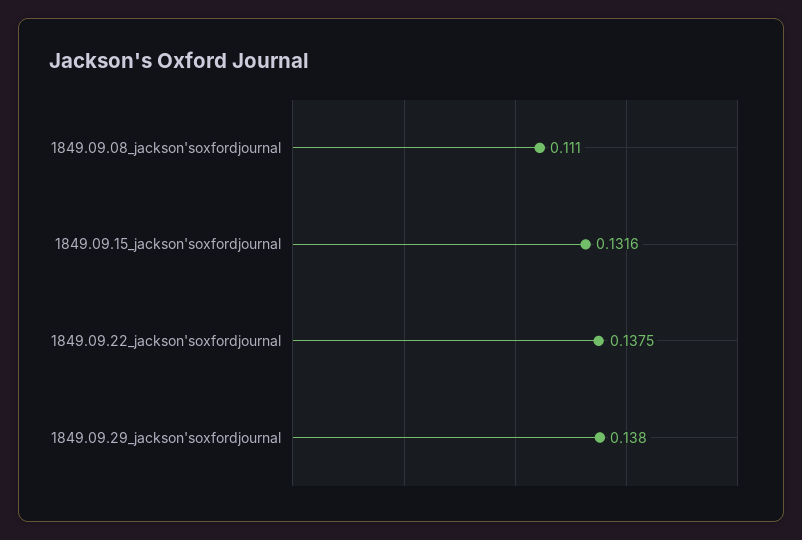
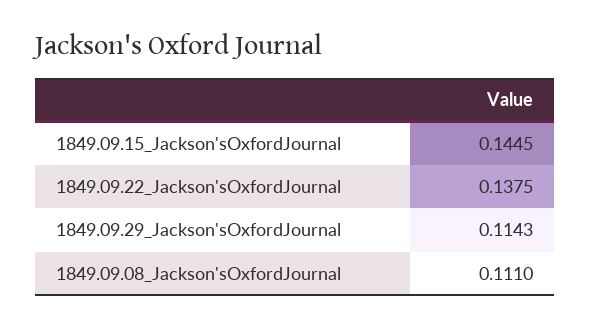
1849.09.15_jackson'soxfordjournal: 0.1316 -> 0.1445
1849.09.29_jackson'soxfordjournal: 0.138 -> 0.1143

